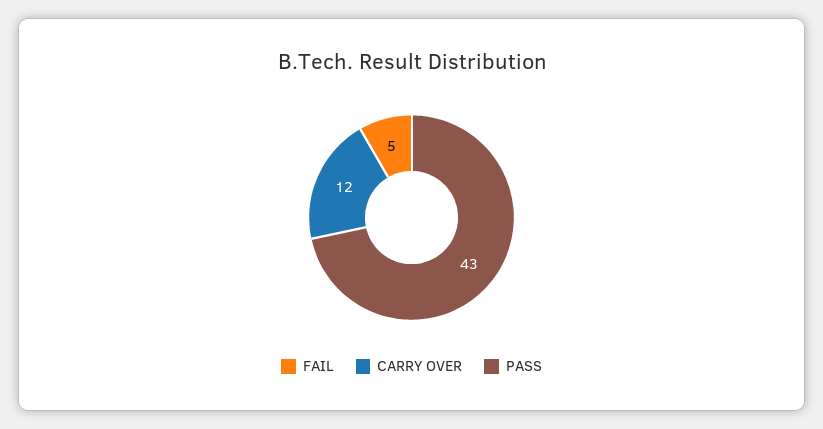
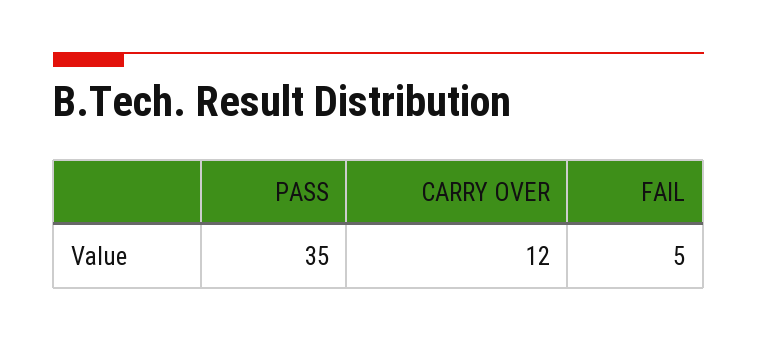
PASS: 43 -> 35

